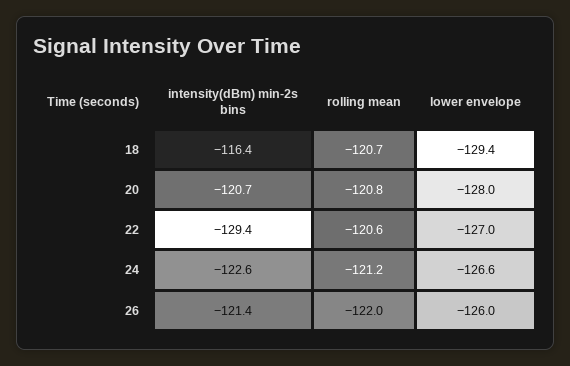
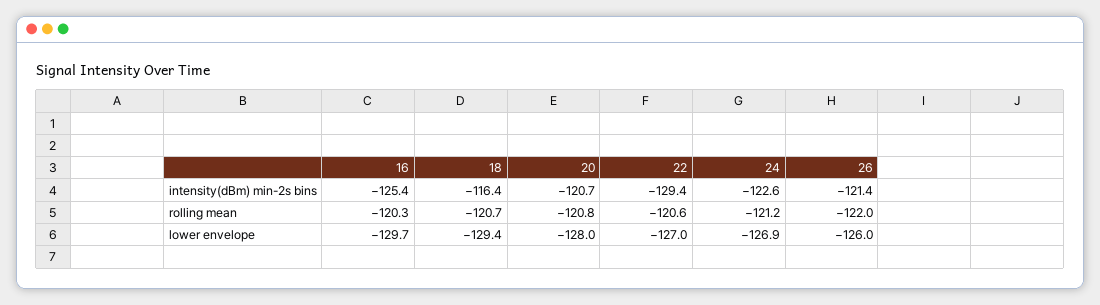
lower envelope, 24: -126.6 -> -126.9
intensity(dBm) min-2s bins, 16: none -> -125.4
rolling mean, 16: none -> -120.3
lower envelope, 16: none -> -129.7

